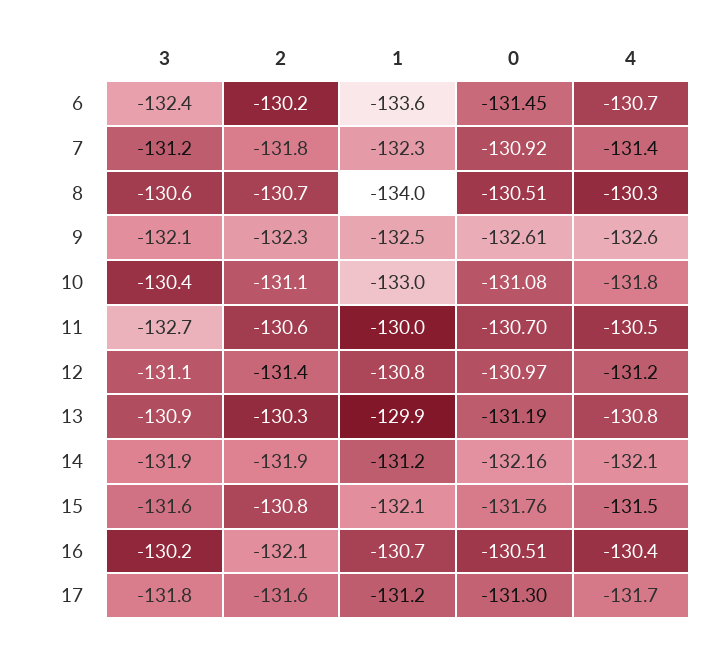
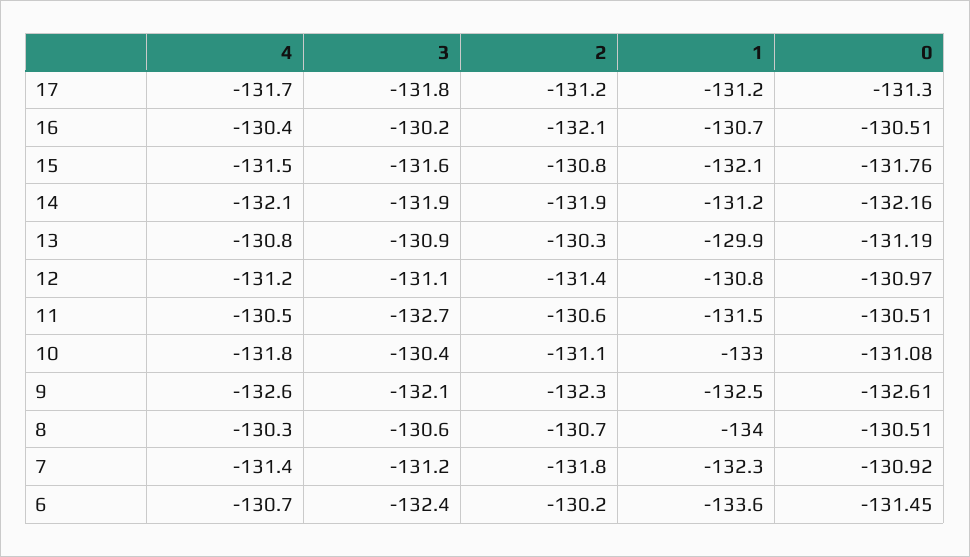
1, 11: -130 -> -131.5
0, 11: -130.7 -> -130.51
2, 17: -131.6 -> -131.2

